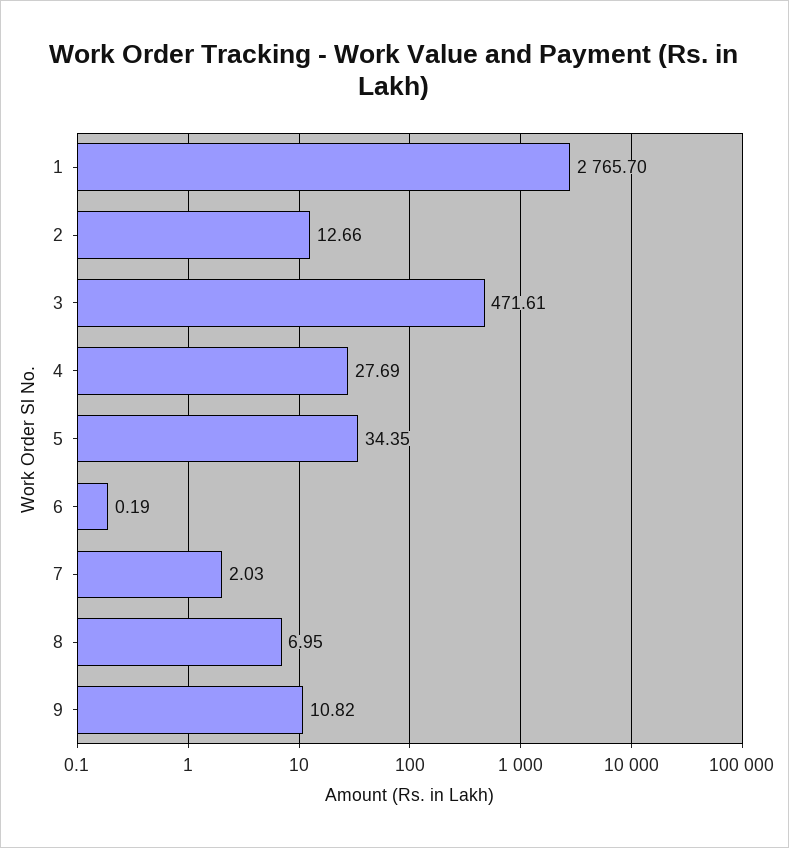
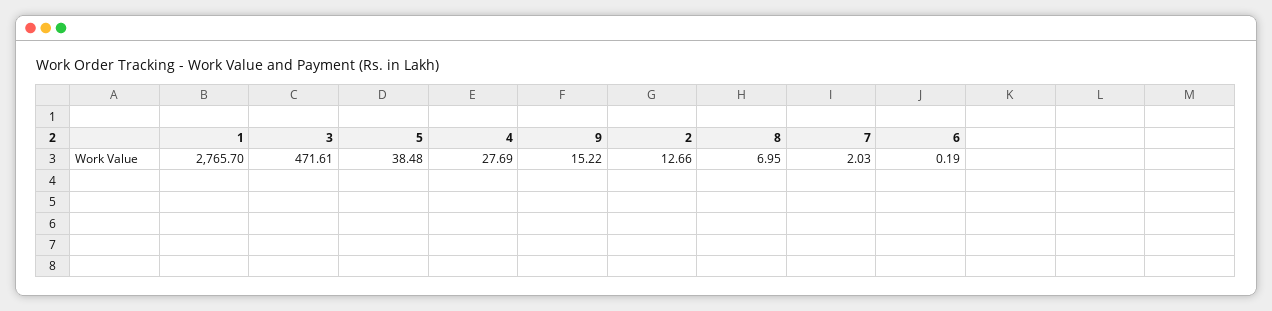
5: 34.35 -> 38.48
9: 10.82 -> 15.22

